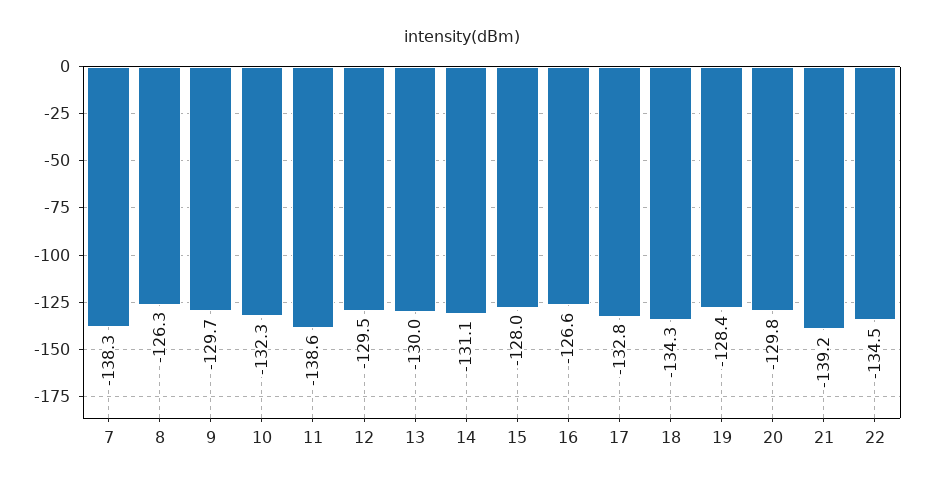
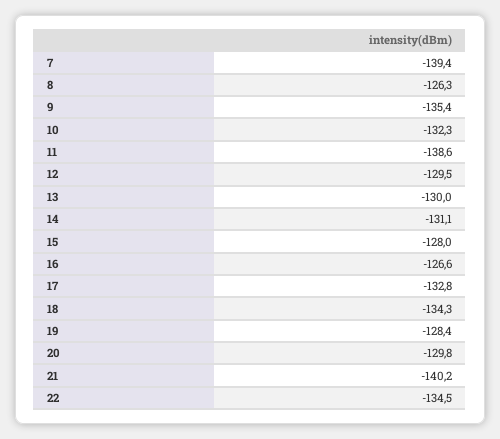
7: -138.3 -> -139.4
9: -129.7 -> -135.4
21: -139.2 -> -140.2

